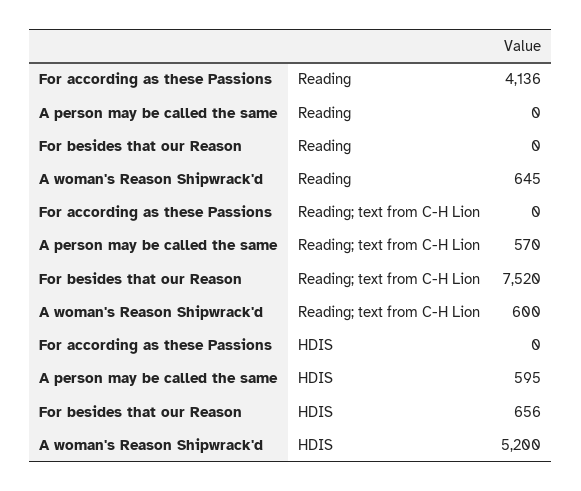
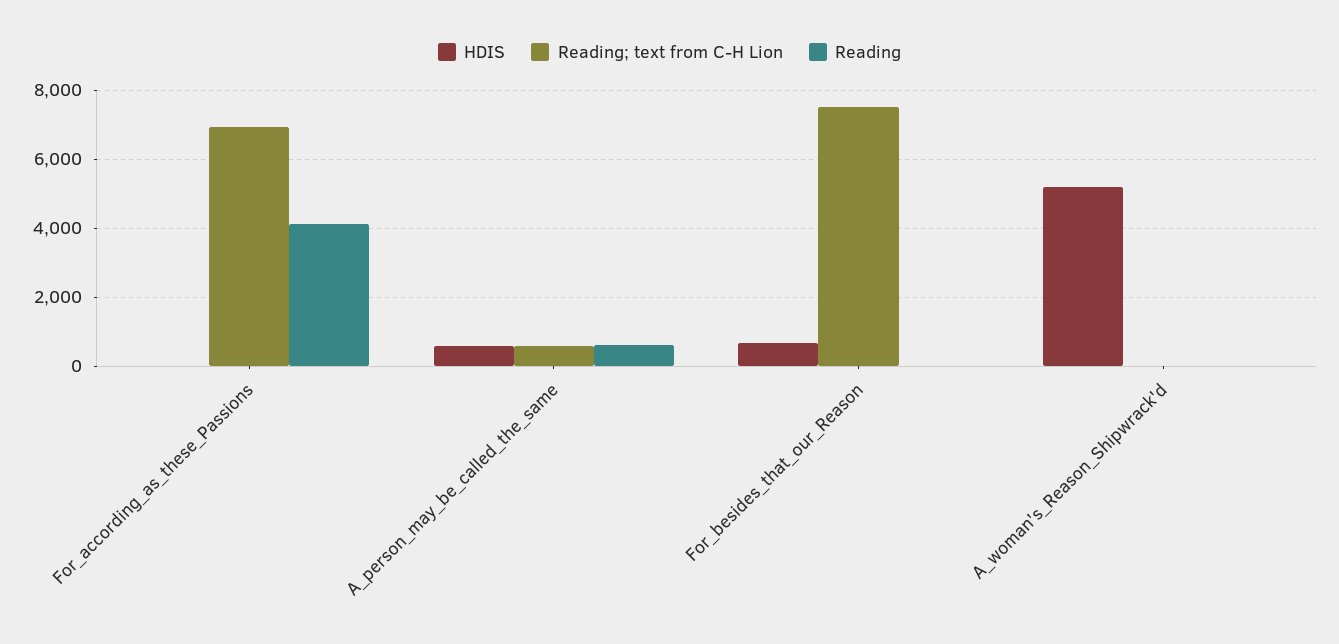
Reading, A person may be called the same: 0 -> 600
Reading, A woman's Reason Shipwrack'd: 645 -> 0
Reading; text from C-H Lion, For according as these Passions: 0 -> 7000
Reading; text from C-H Lion, A woman's Reason Shipwrack'd: 600 -> 0

